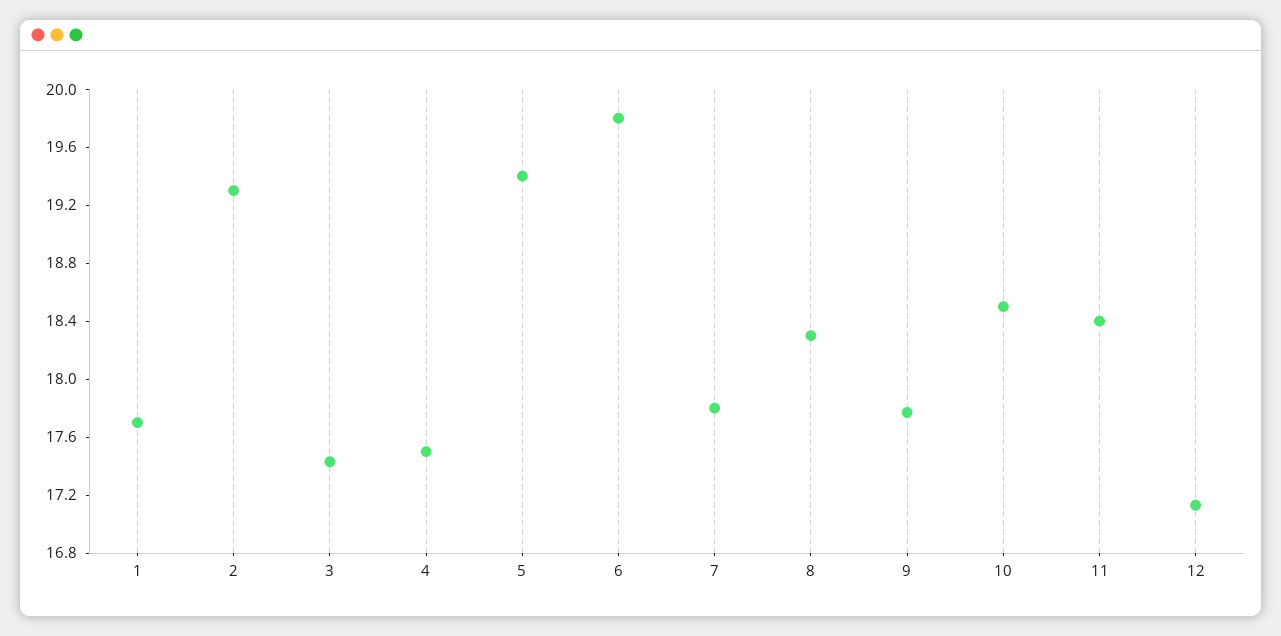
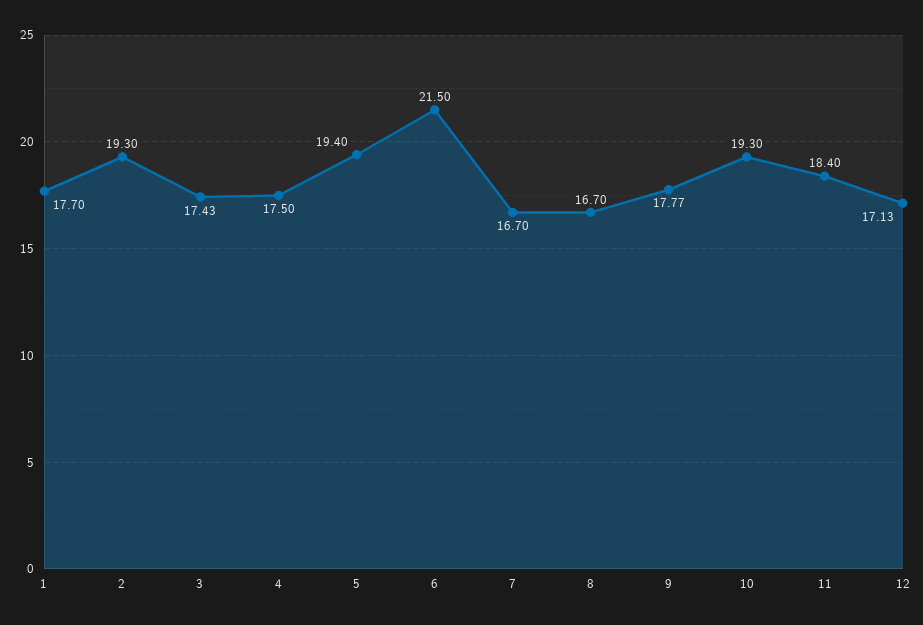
6: 19.8 -> 21.5
7: 17.8 -> 16.7
8: 18.3 -> 16.7
10: 18.5 -> 19.3

